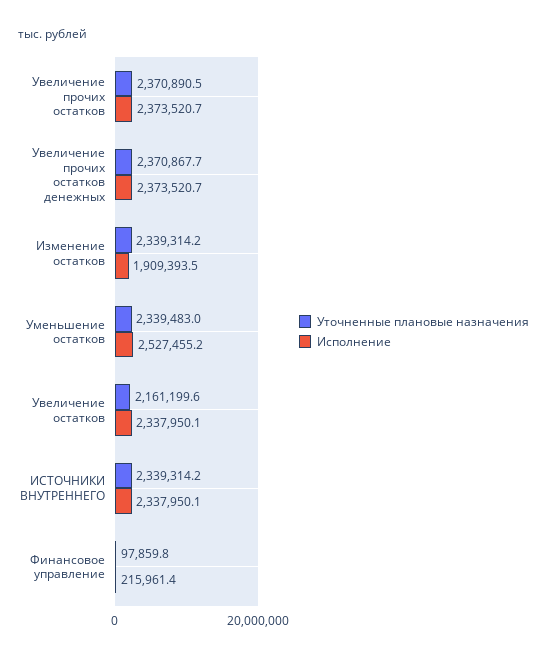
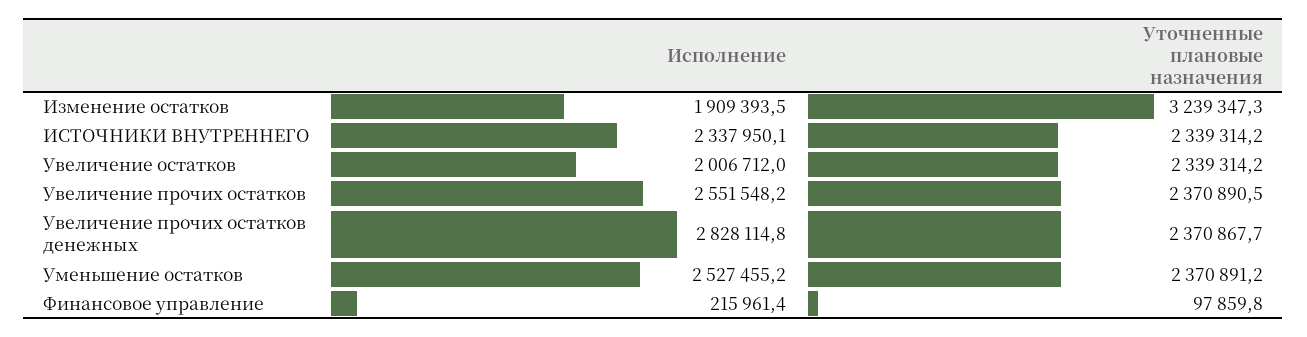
Исполнение, Увеличение прочих остатков: 2373520.7 -> 2551548.2
Исполнение, Увеличение прочих остатков денежных: 2373520.7 -> 2828114.8
Уточненные плановые назначения, Изменение остатков: 2339314.2 -> 3239347.3
Уточненные плановые назначения, Уменьшение остатков: 2339483 -> 2370891.2
Уточненные плановые назначения, Увеличение остатков: 2161199.6 -> 2339314.2
Исполнение, Увеличение остатков: 2337950.1 -> 2006712

